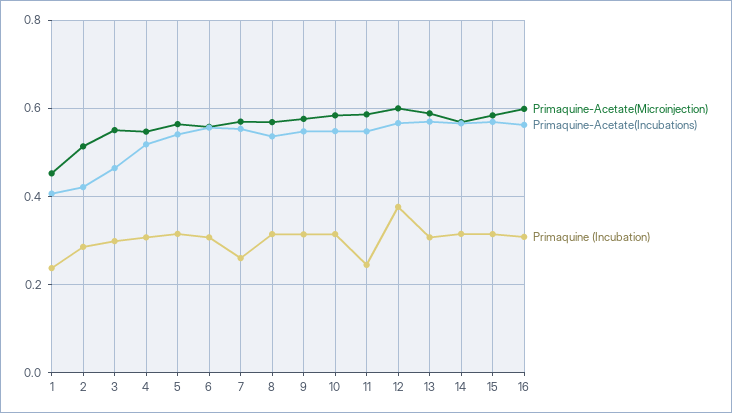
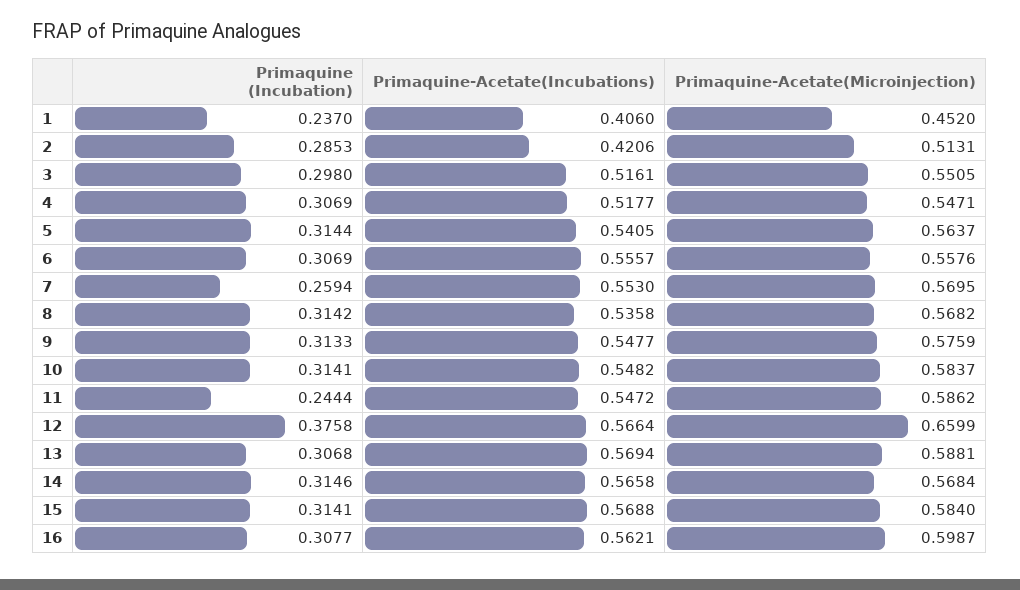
Primaquine-Acetate(Incubations), 3: 0.46 -> 0.5161
Primaquine-Acetate(Microinjection), 12: 0.6 -> 0.6599

